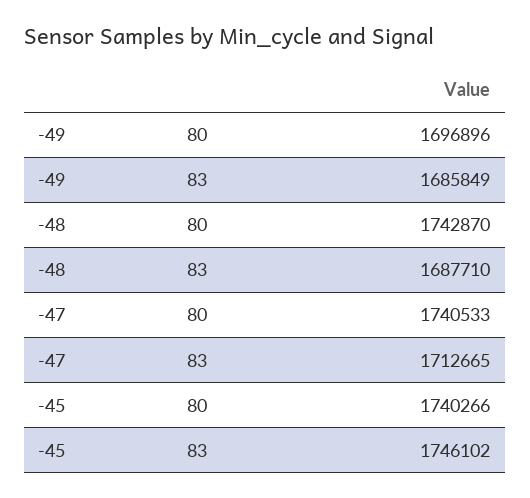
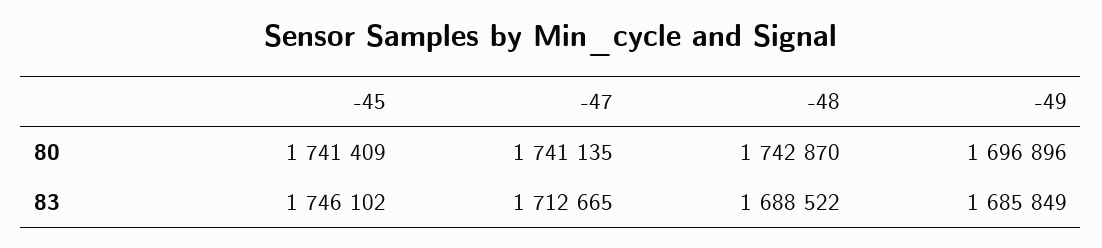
-48, 83: 1687710 -> 1688522
-47, 80: 1740533 -> 1741135
-45, 80: 1740266 -> 1741409

